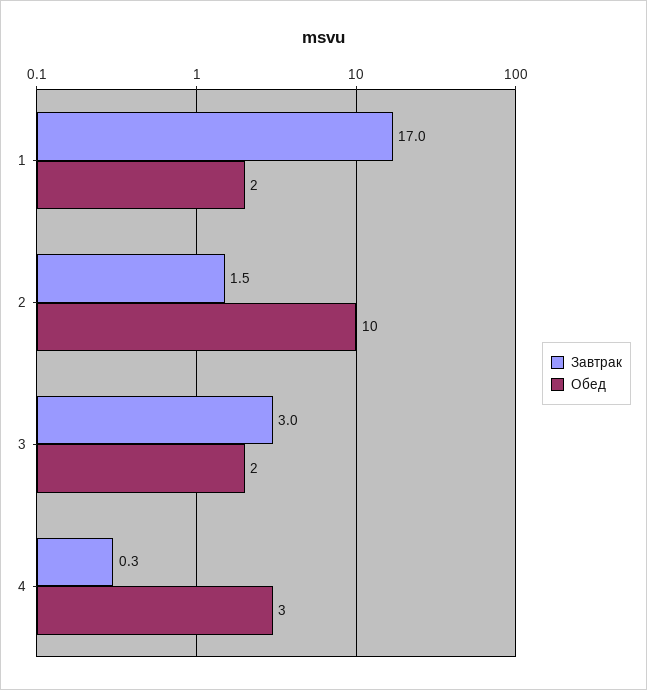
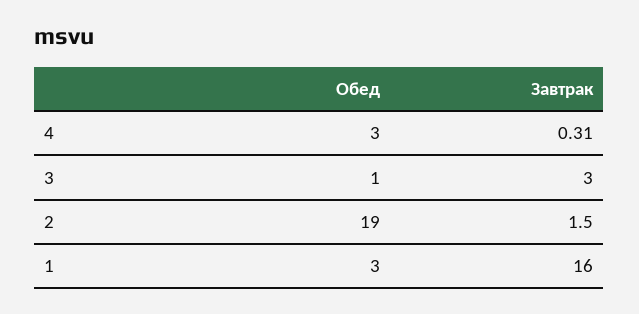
Завтрак, 1: 17 -> 16
Обед, 1: 2 -> 3
Обед, 2: 10 -> 19
Обед, 3: 2 -> 1

